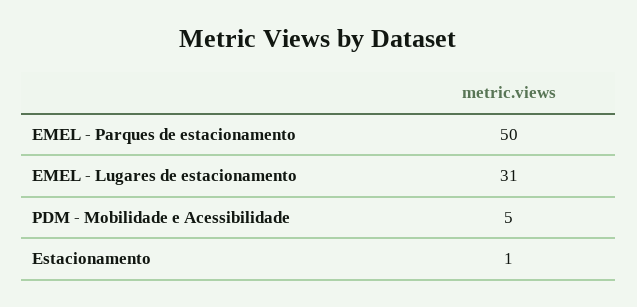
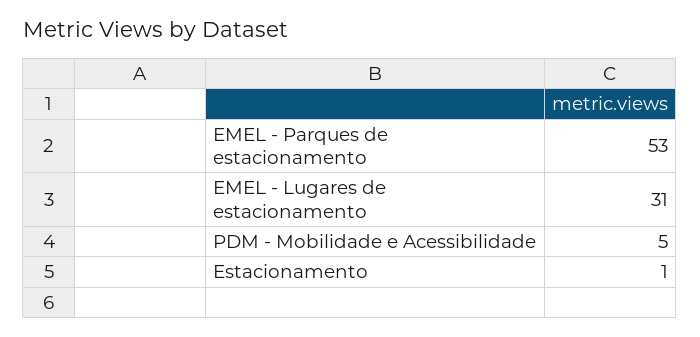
EMEL - Parques de estacionamento: 50 -> 53

